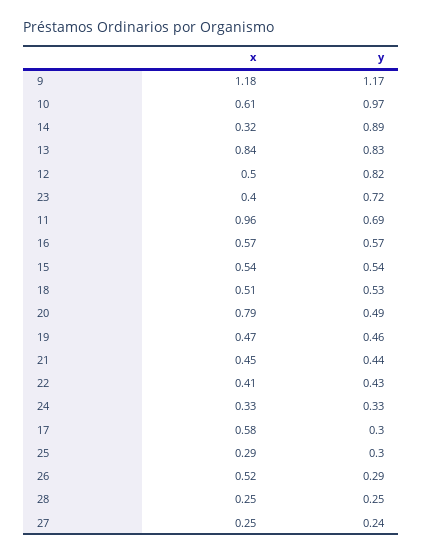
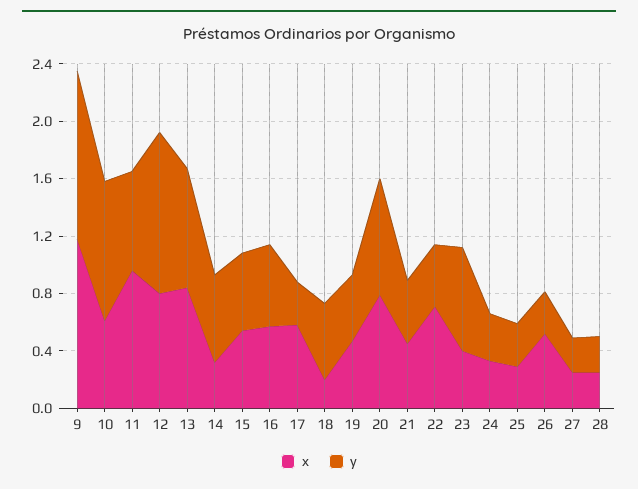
y, 14: 0.89 -> 0.6
x, 12: 0.5 -> 0.8
y, 12: 0.82 -> 1.1
x, 18: 0.51 -> 0.2
y, 20: 0.49 -> 0.8
x, 22: 0.41 -> 0.7

